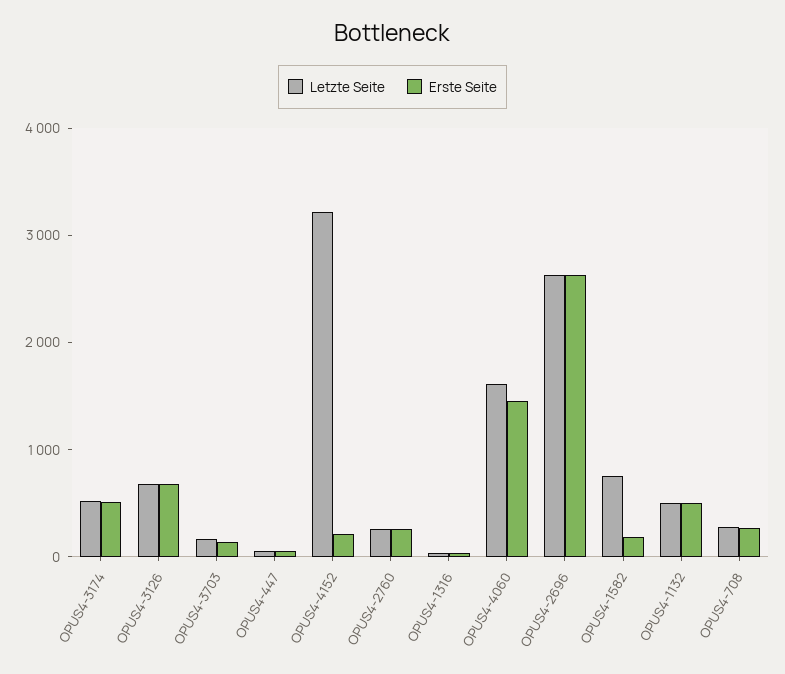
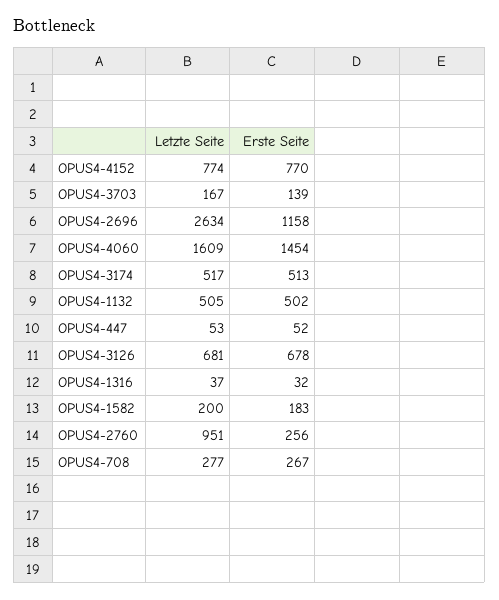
Letzte Seite, OPUS4-4152: 3200 -> 774
Erste Seite, OPUS4-4152: 200 -> 770
Letzte Seite, OPUS4-2760: 200 -> 951
Erste Seite, OPUS4-2696: 2600 -> 1158
Letzte Seite, OPUS4-1582: 800 -> 200

